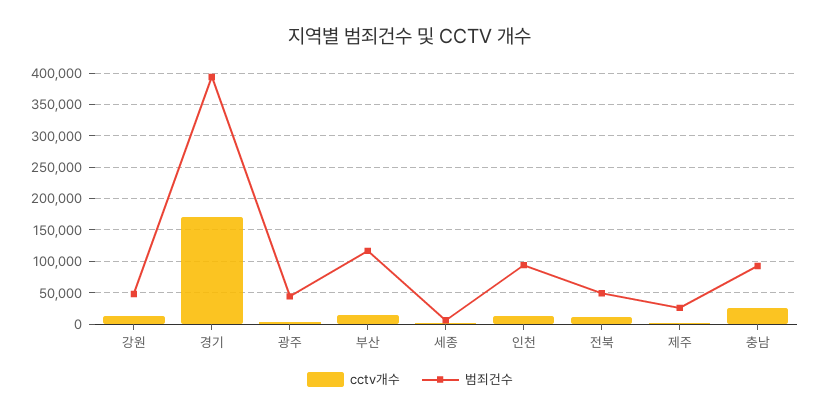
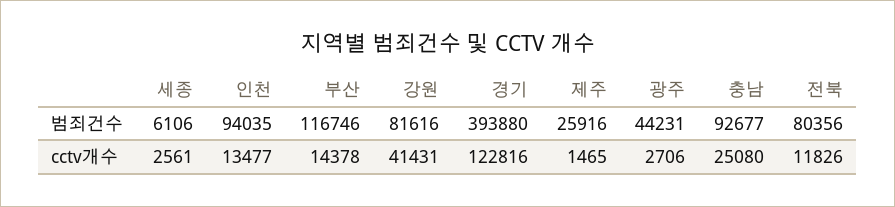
cctv개수, 강원: 10000 -> 41431
범죄건수, 강원: 50000 -> 81616
cctv개수, 경기: 170000 -> 122816
범죄건수, 전북: 50000 -> 80356

